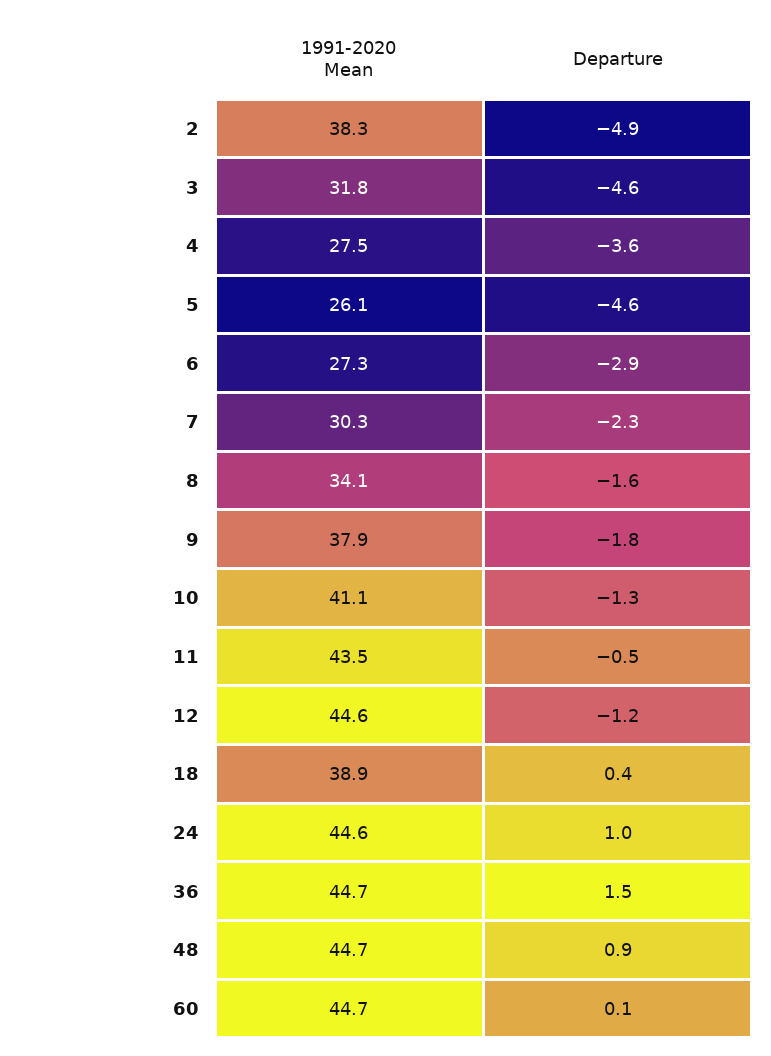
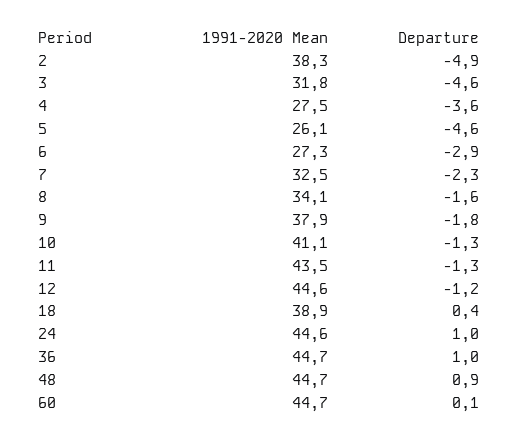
1991-2020 Mean, 7: 30.3 -> 32.5
Departure, 11: -0.5 -> -1.3
Departure, 36: 1.5 -> 1

